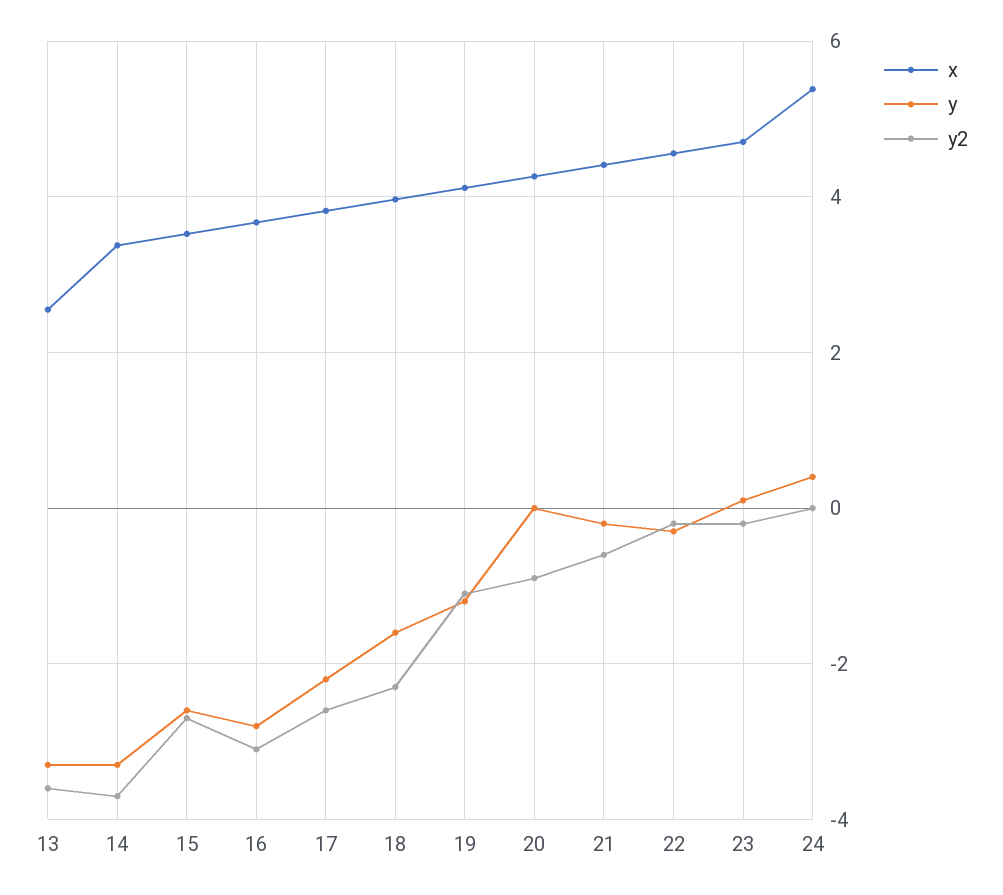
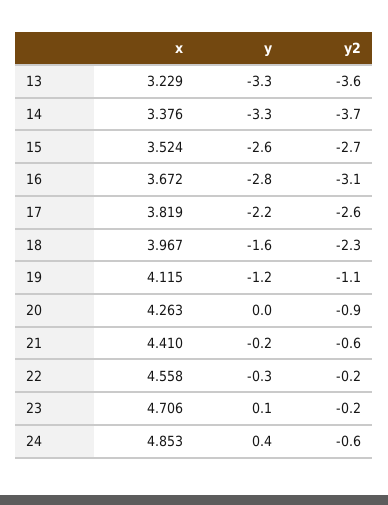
x, 13: 2.6 -> 3.229
x, 24: 5.4 -> 4.853
y2, 24: 0 -> -0.6

